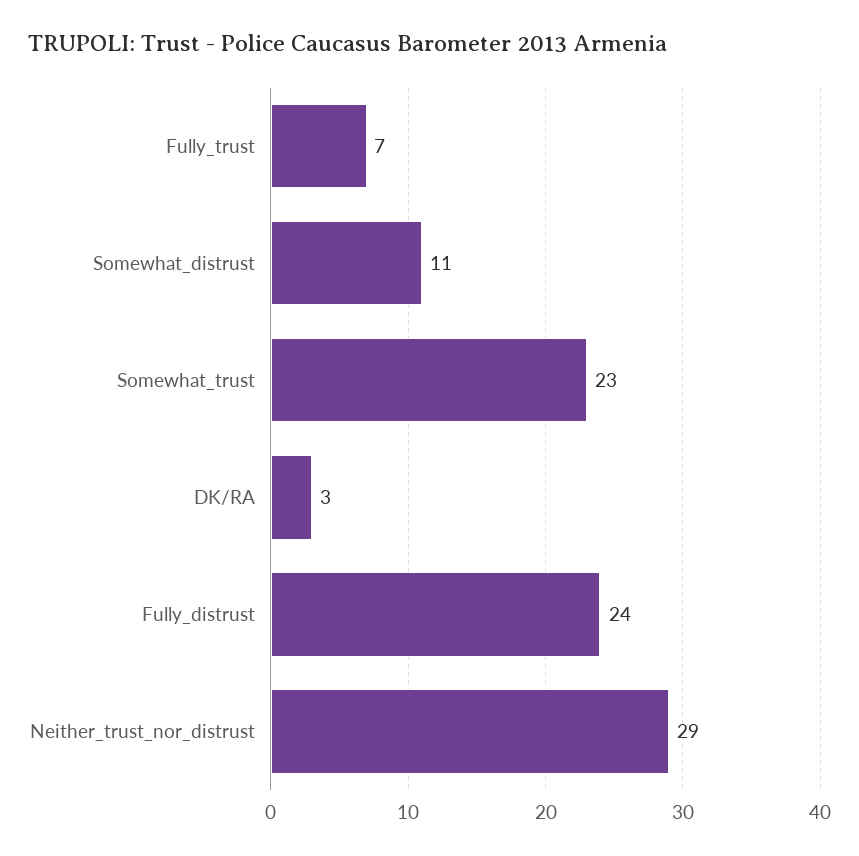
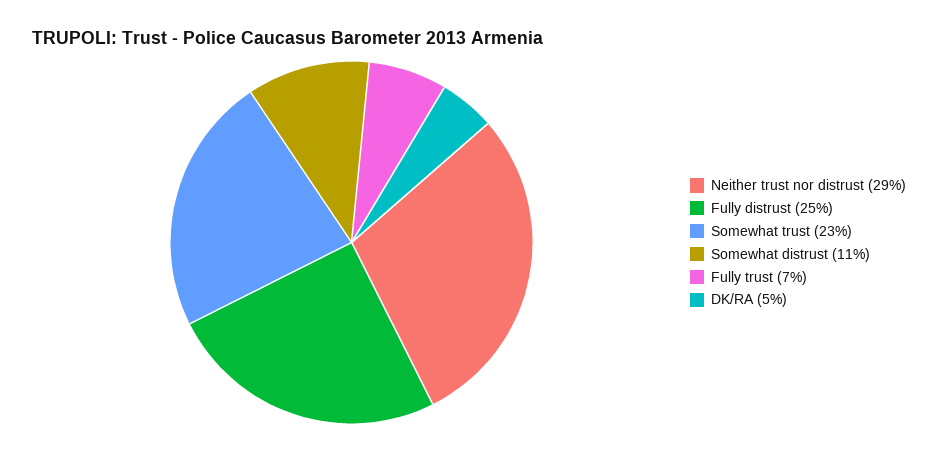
DK/RA: 3 -> 5
Fully_distrust: 24 -> 25

